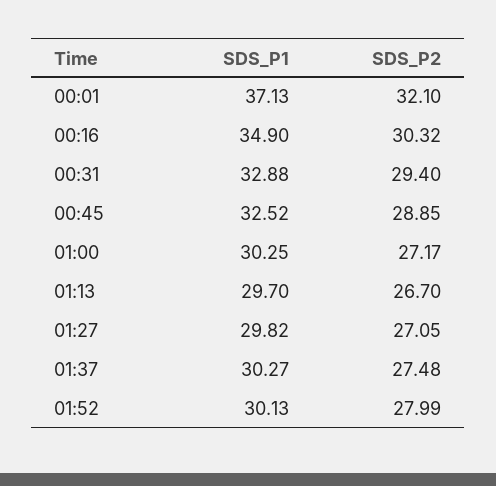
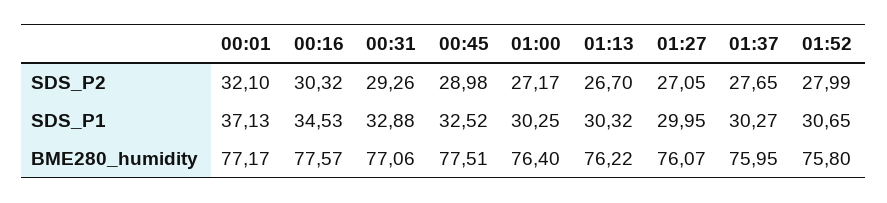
SDS_P1, 00:16: 34.9 -> 34.53
SDS_P2, 00:31: 29.4 -> 29.26
SDS_P2, 00:45: 28.85 -> 28.98
SDS_P1, 01:13: 29.7 -> 30.32
SDS_P1, 01:27: 29.82 -> 29.95
SDS_P2, 01:37: 27.48 -> 27.65
SDS_P1, 01:52: 30.13 -> 30.65
BME280_humidity, 00:01: none -> 77.17
BME280_humidity, 00:16: none -> 77.57
BME280_humidity, 00:31: none -> 77.06
BME280_humidity, 00:45: none -> 77.51
BME280_humidity, 01:00: none -> 76.4
BME280_humidity, 01:13: none -> 76.22
BME280_humidity, 01:27: none -> 76.07
BME280_humidity, 01:37: none -> 75.95
BME280_humidity, 01:52: none -> 75.8

